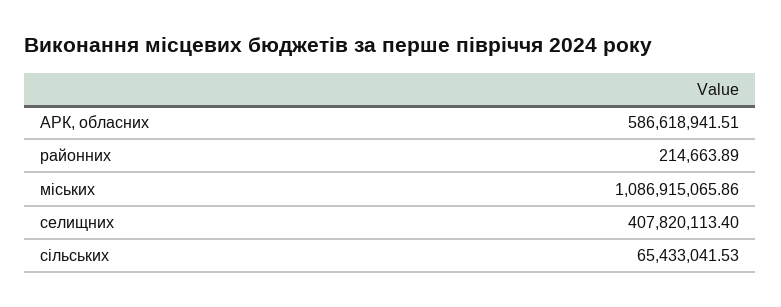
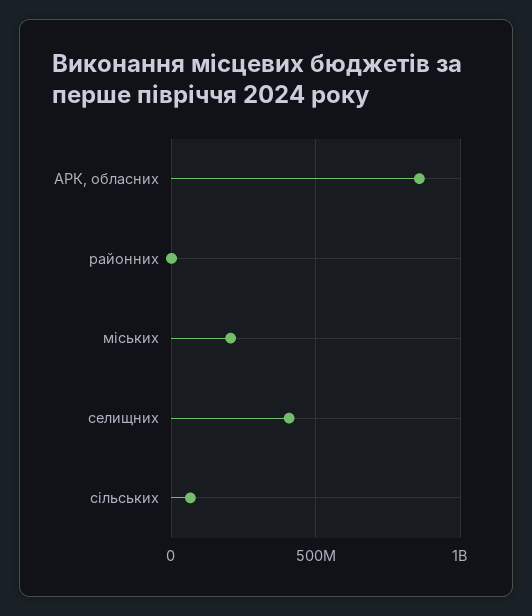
АРК, обласних: 586618941.51 -> 850000000
міських: 1086915065.86 -> 200000000

